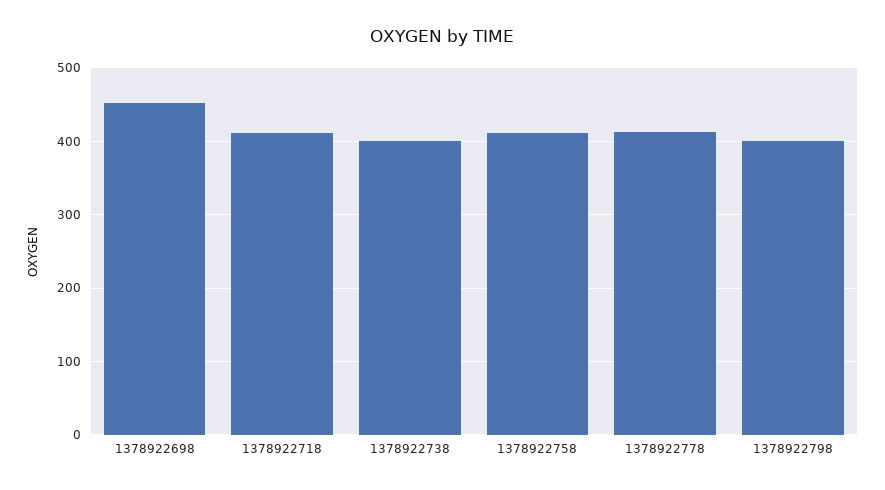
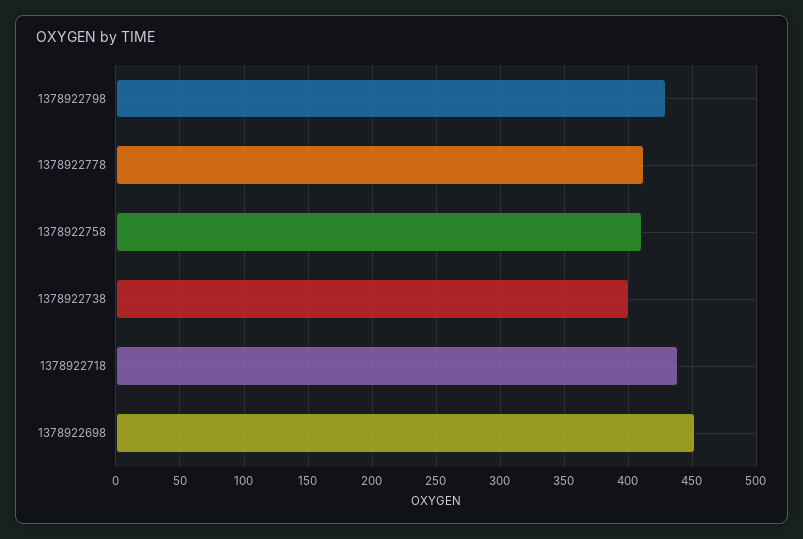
1378922718: 410 -> 440
1378922798: 400 -> 430

